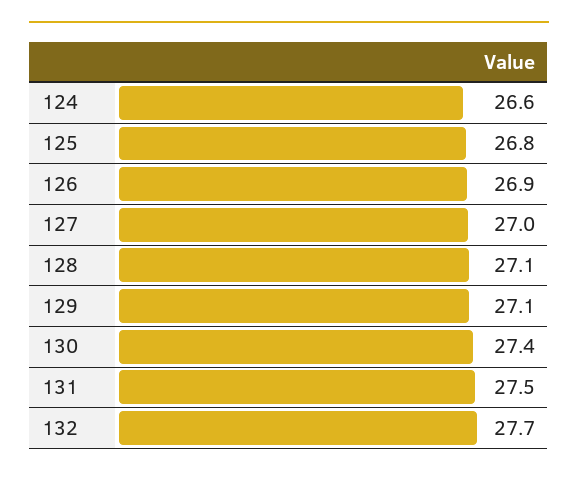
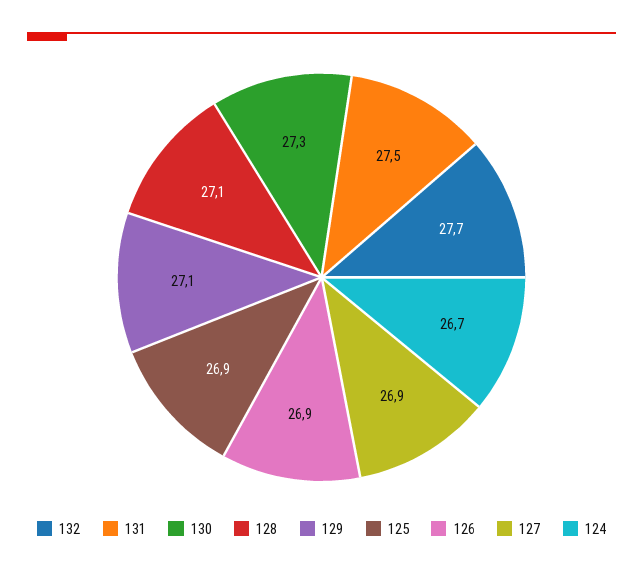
124: 26.6 -> 26.7
125: 26.8 -> 26.9
127: 27 -> 26.9
130: 27.4 -> 27.3

